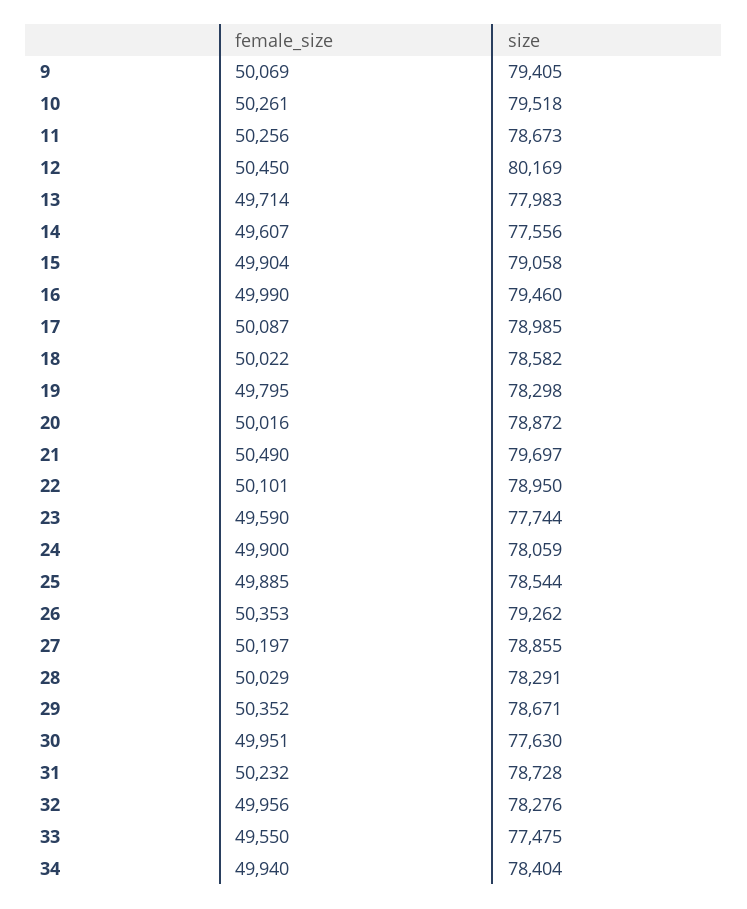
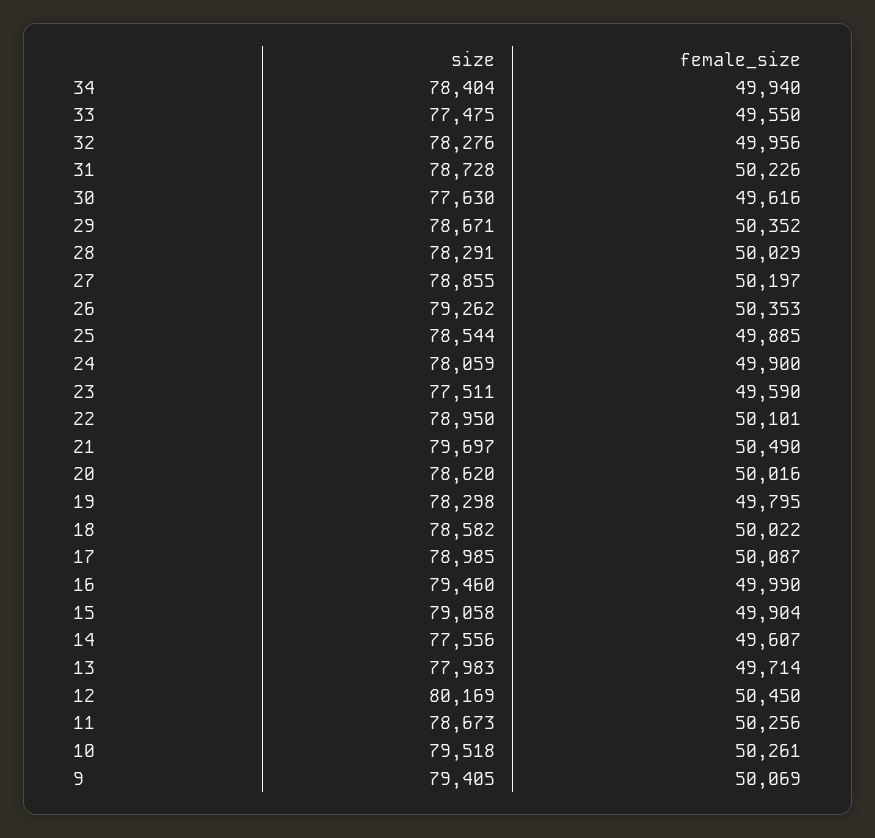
size, 20: 78872 -> 78620
size, 23: 77744 -> 77511
female_size, 30: 49951 -> 49616
female_size, 31: 50232 -> 50226

